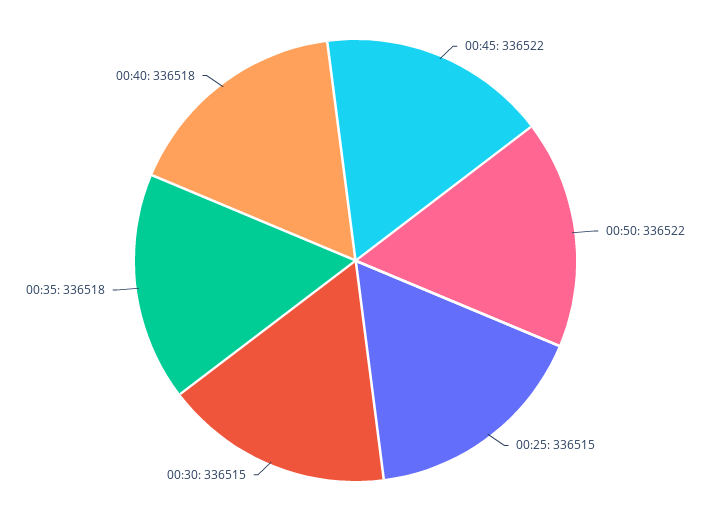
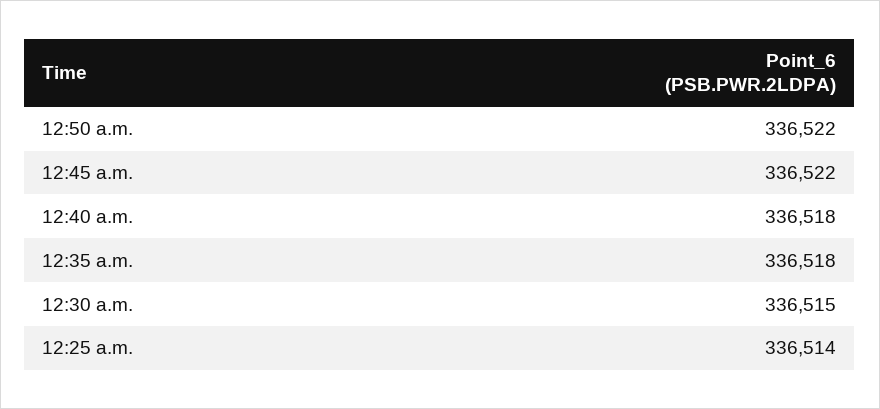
00:25: 336515 -> 336514

